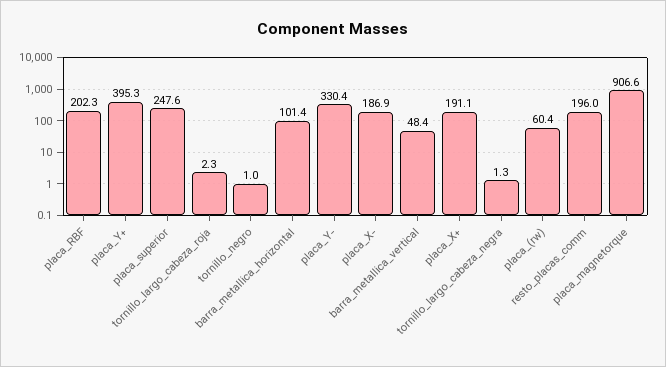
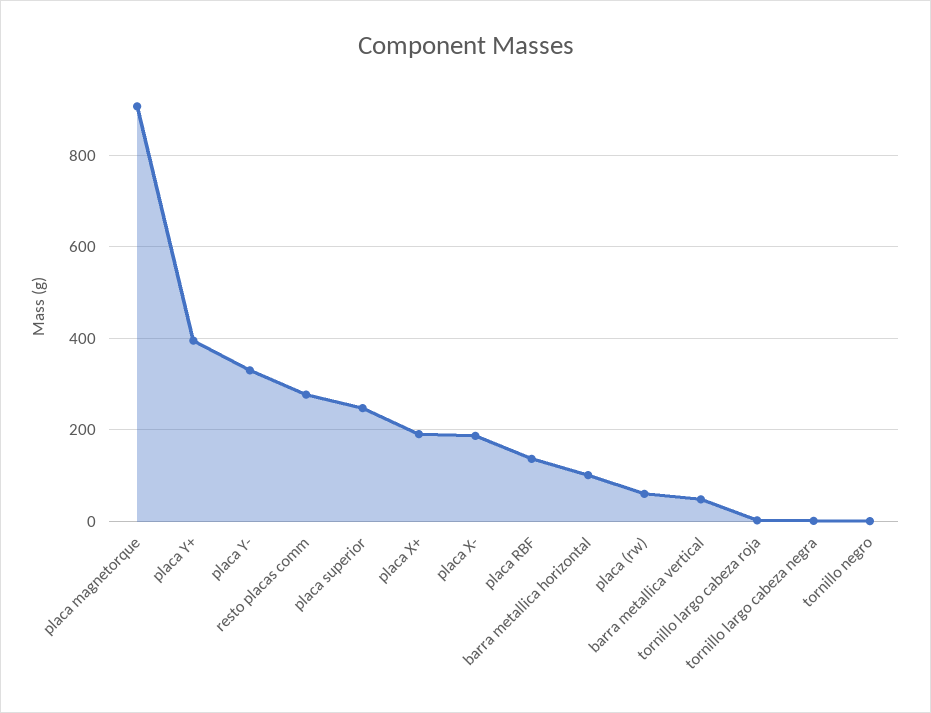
placa_RBF: 202.3 -> 140
resto_placas_comm: 196 -> 280

